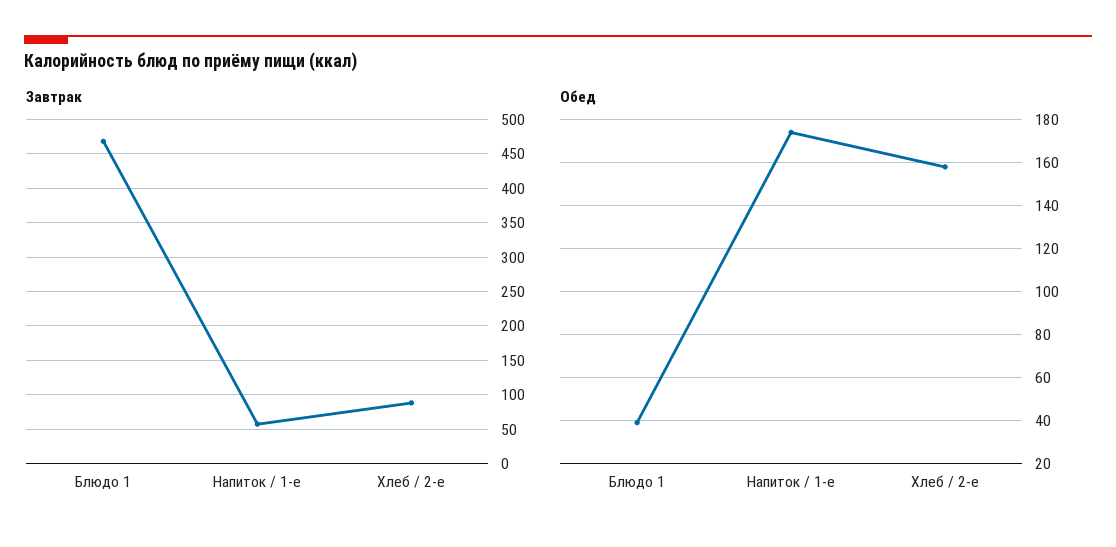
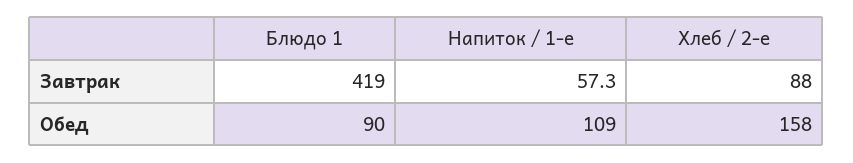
Завтрак, Блюдо 1: 470 -> 419
Обед, Блюдо 1: 40 -> 90
Обед, Напиток / 1-е: 175 -> 109

